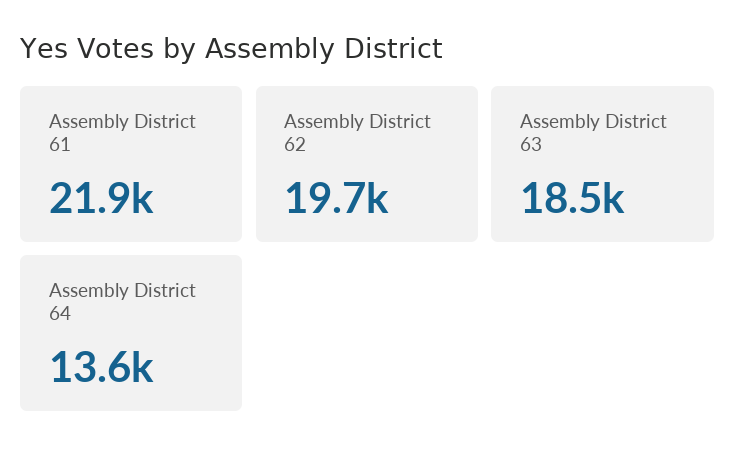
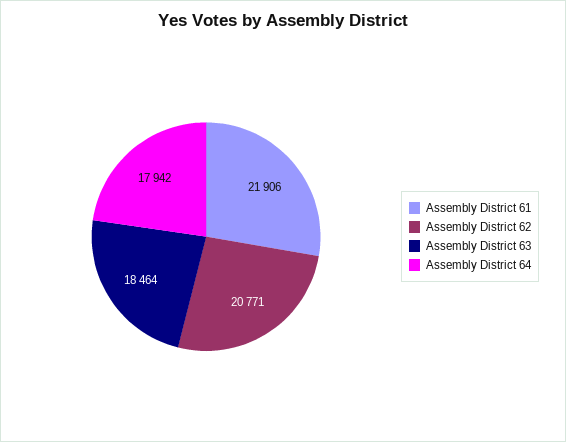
Assembly District 62: 19700 -> 20771
Assembly District 64: 13600 -> 17942

